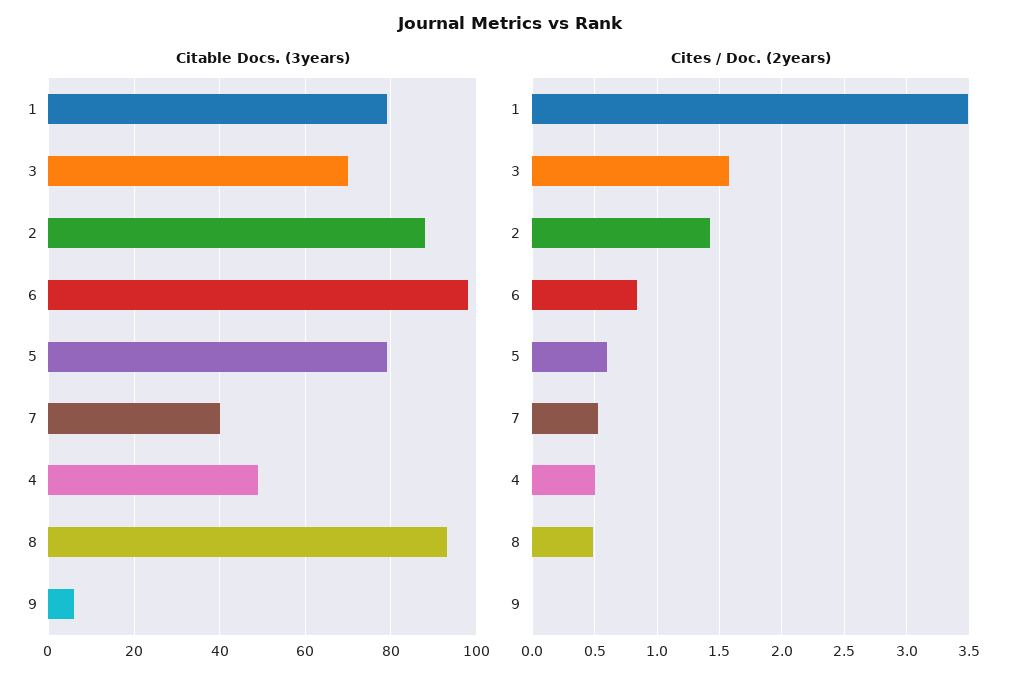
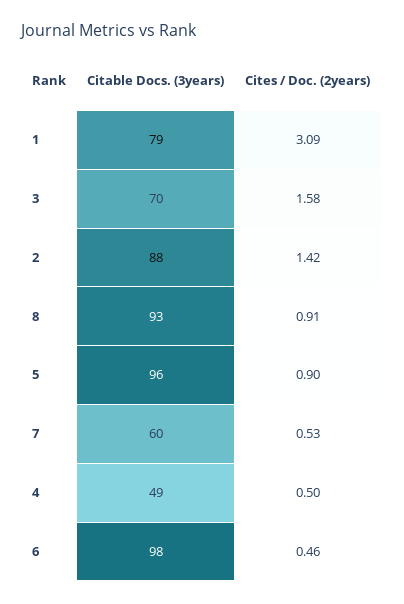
Citable Docs. (3years), 5: 80 -> 96
Citable Docs. (3years), 7: 40 -> 60
Citable Docs. (3years), 9: 5 -> none
Cites / Doc. (2years), 1: 3.5 -> 3.09
Cites / Doc. (2years), 6: 0.85 -> 0.46
Cites / Doc. (2years), 5: 0.6 -> 0.9
Cites / Doc. (2years), 8: 0.5 -> 0.91
Cites / Doc. (2years), 9: 0 -> none

